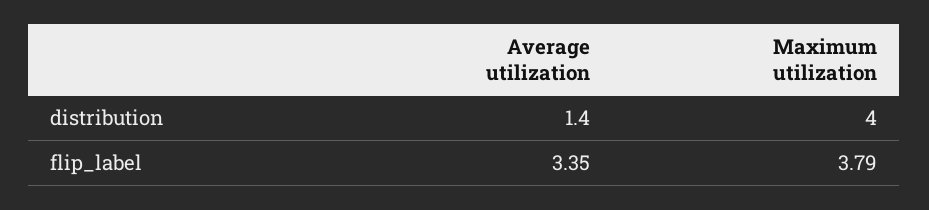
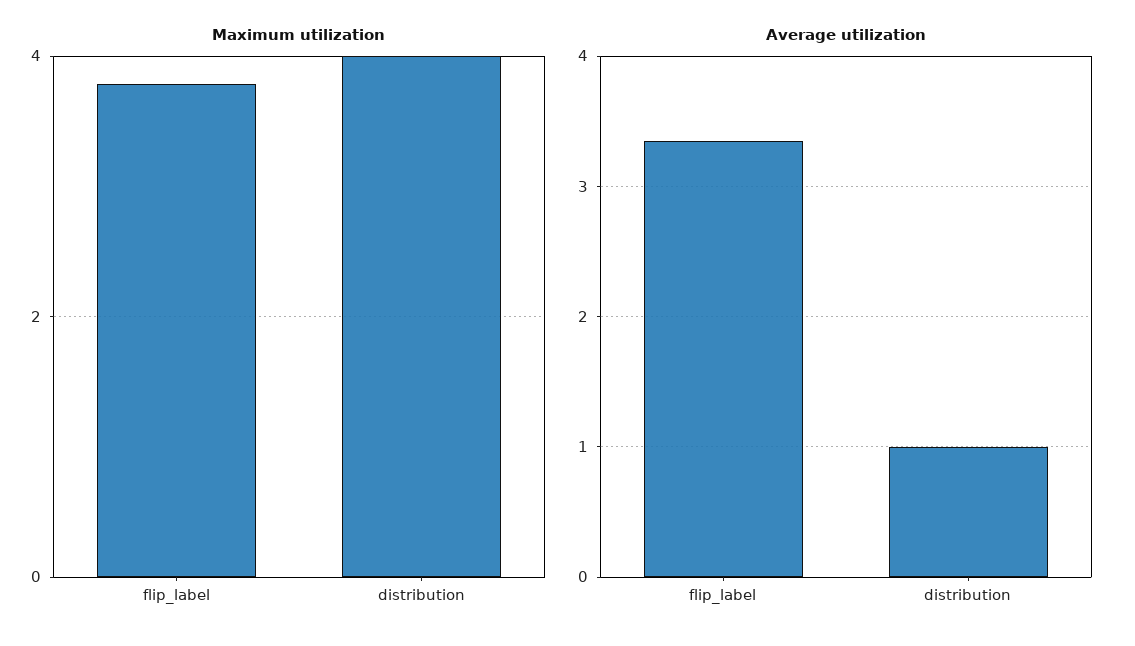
Average utilization, distribution: 1.4 -> 1

